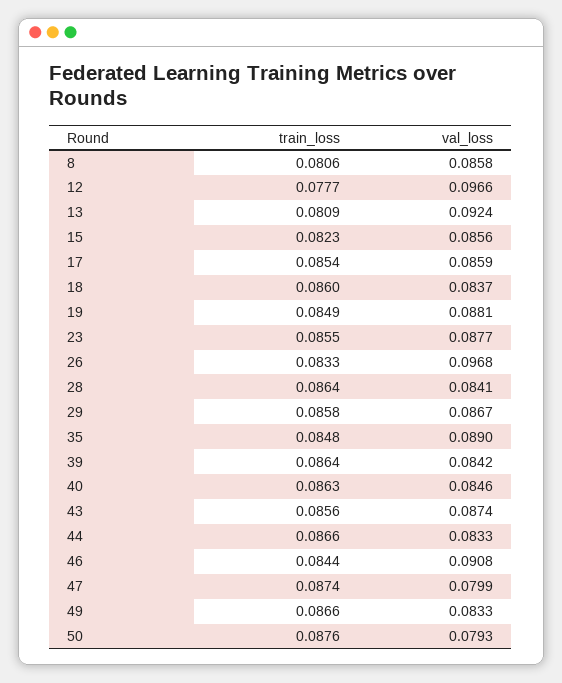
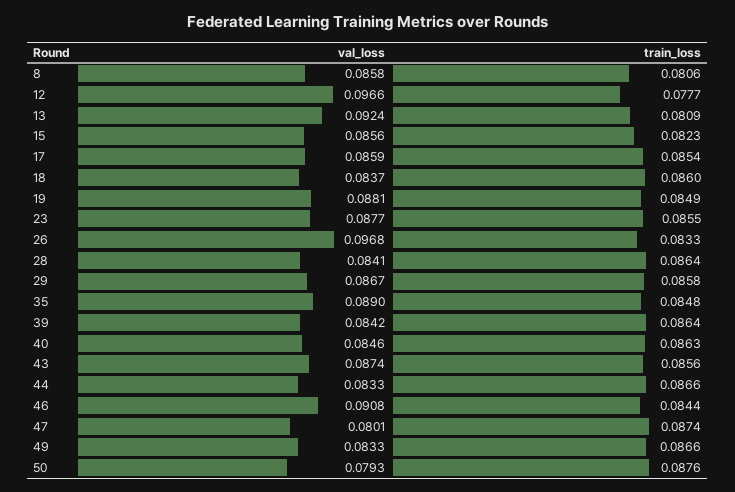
val_loss, 47: 0.0799 -> 0.0801

